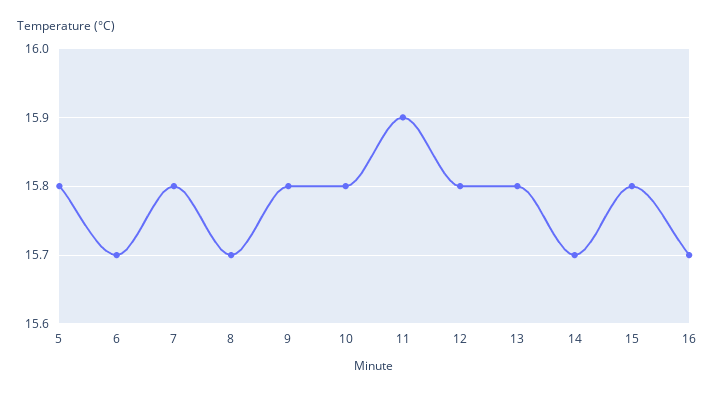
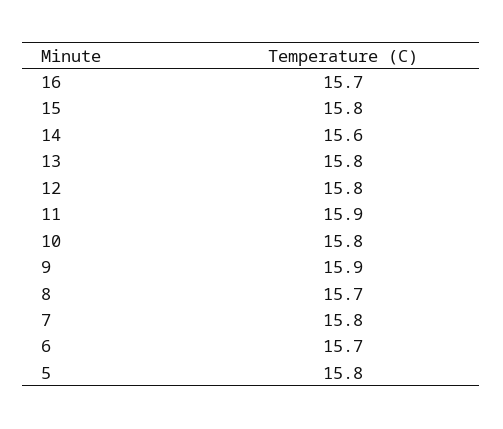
9: 15.8 -> 15.9
14: 15.7 -> 15.6

